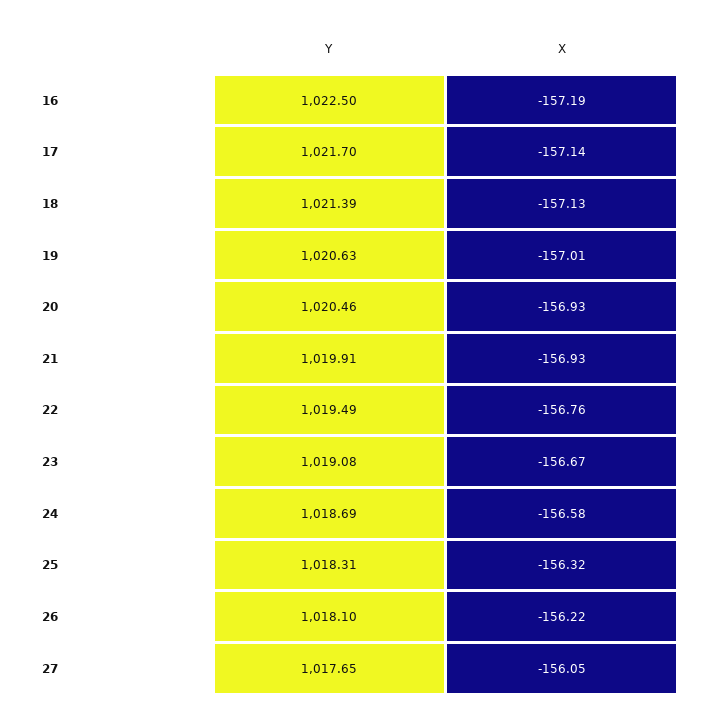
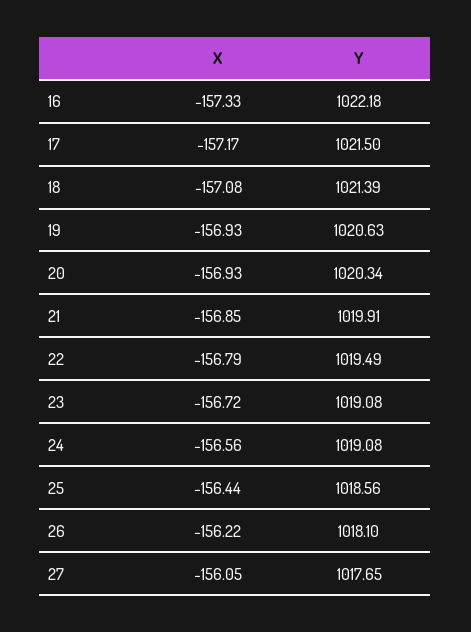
Y, 16: 1022.5 -> 1022.18
X, 16: -157.19 -> -157.33
Y, 17: 1021.7 -> 1021.5
X, 17: -157.14 -> -157.17
X, 18: -157.13 -> -157.08
X, 19: -157.01 -> -156.93
Y, 20: 1020.46 -> 1020.34
X, 21: -156.93 -> -156.85
X, 22: -156.76 -> -156.79
X, 23: -156.67 -> -156.72
Y, 24: 1018.69 -> 1019.08
X, 24: -156.58 -> -156.56
Y, 25: 1018.31 -> 1018.56
X, 25: -156.32 -> -156.44

